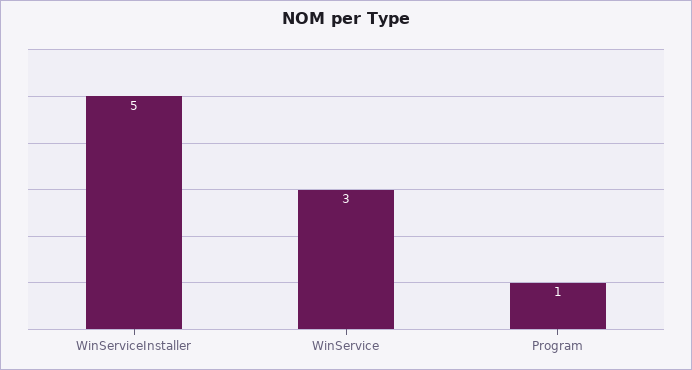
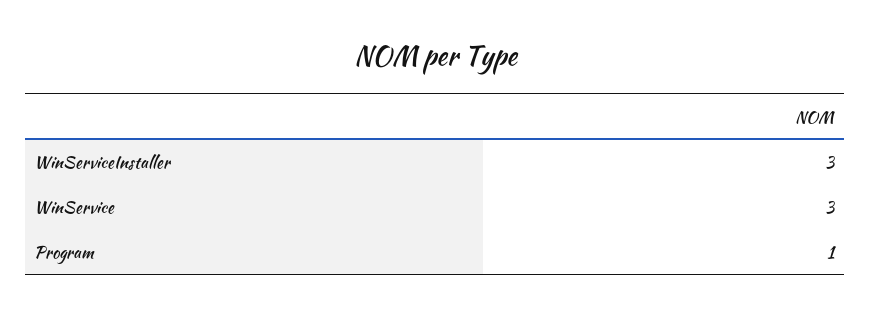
WinServiceInstaller: 5 -> 3

